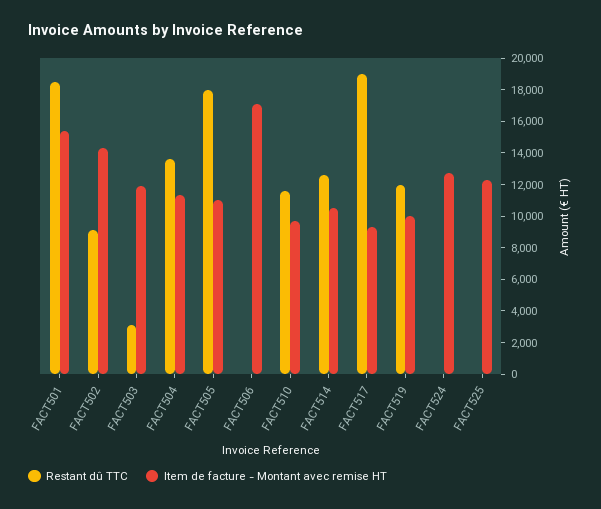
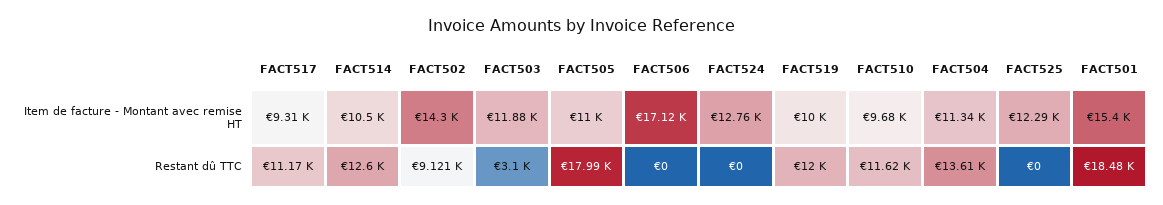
Restant dû TTC, FACT517: 19000 -> 11170

